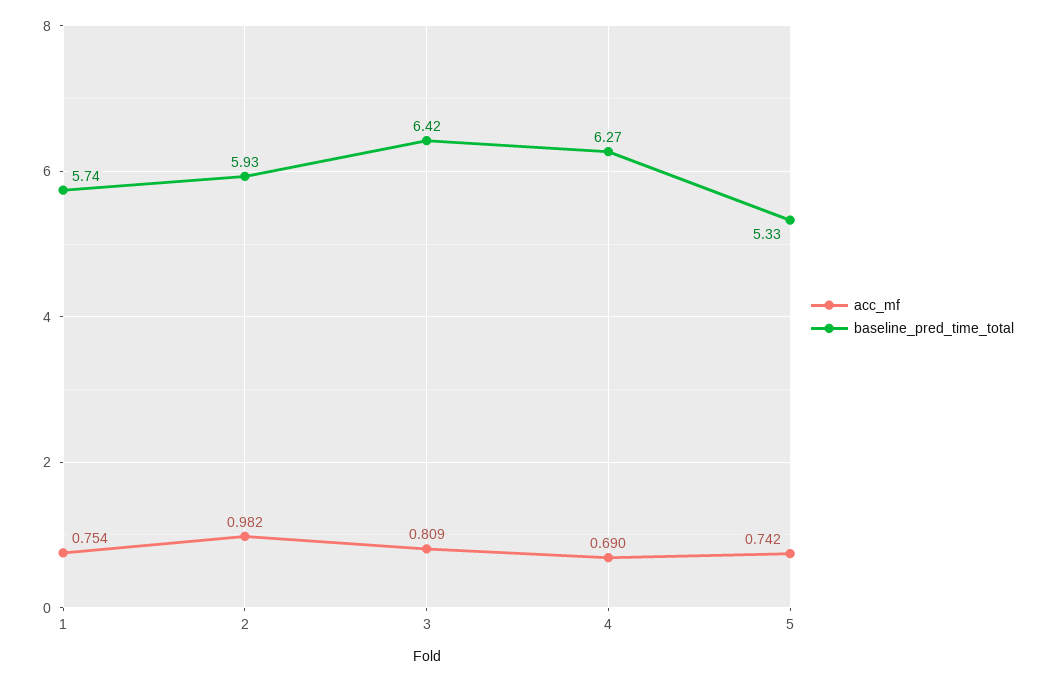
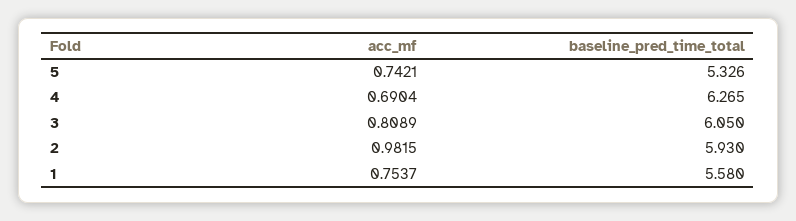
baseline_pred_time_total, 1: 5.74 -> 5.58
baseline_pred_time_total, 3: 6.42 -> 6.05

